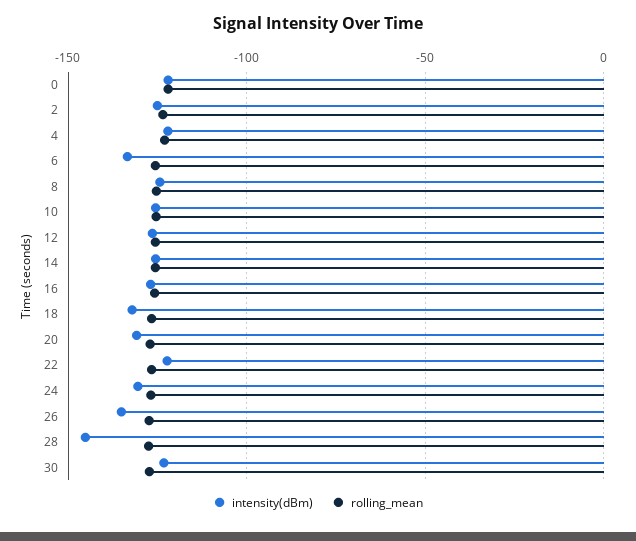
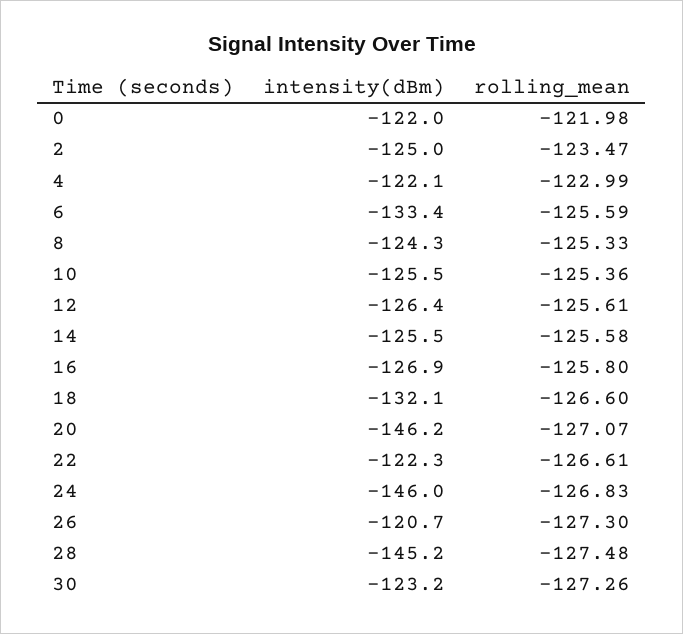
intensity(dBm), 20: -130 -> -146.2
intensity(dBm), 24: -130 -> -146
intensity(dBm), 26: -135 -> -120.7

